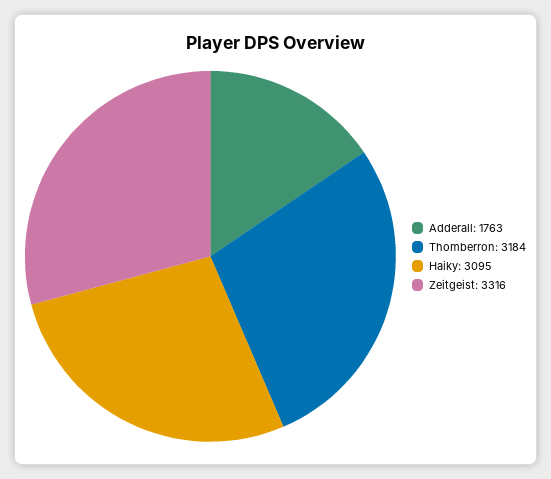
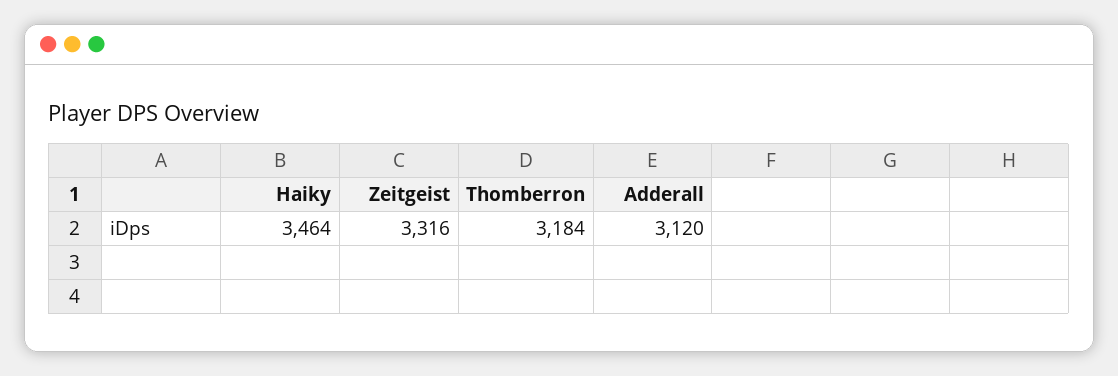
Adderall: 1763 -> 3120
Haiky: 3095 -> 3464

